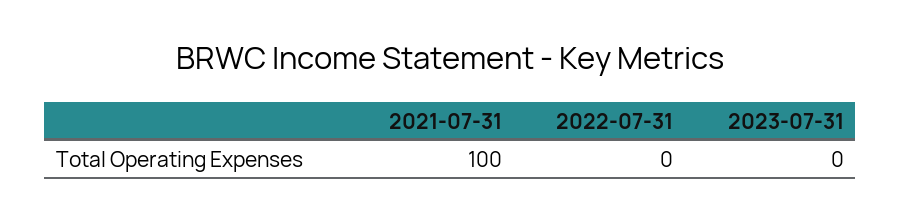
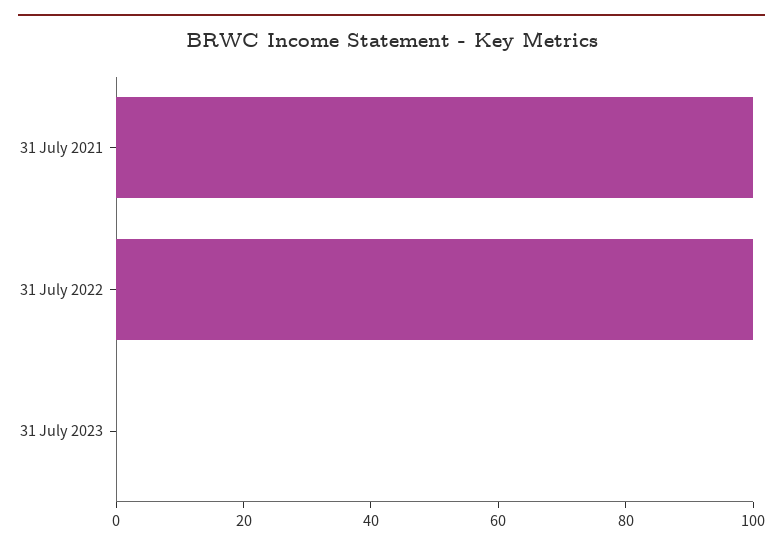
2022-07-31: 0 -> 100

